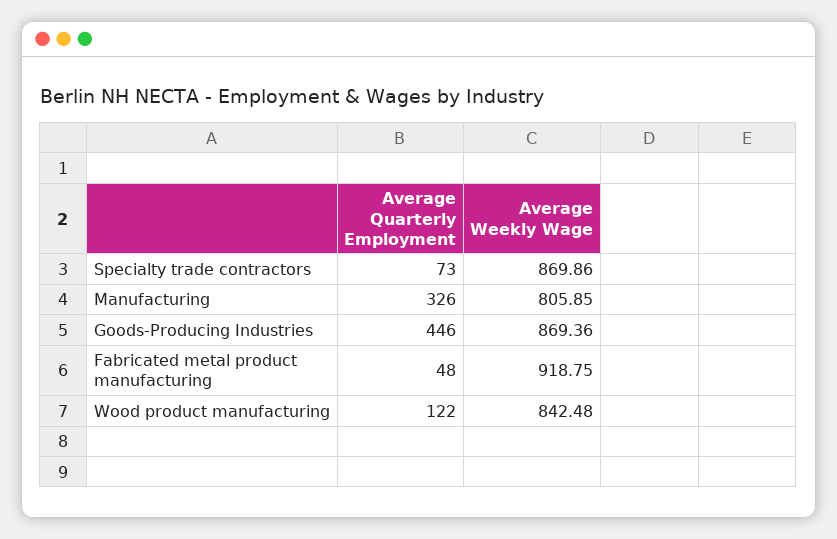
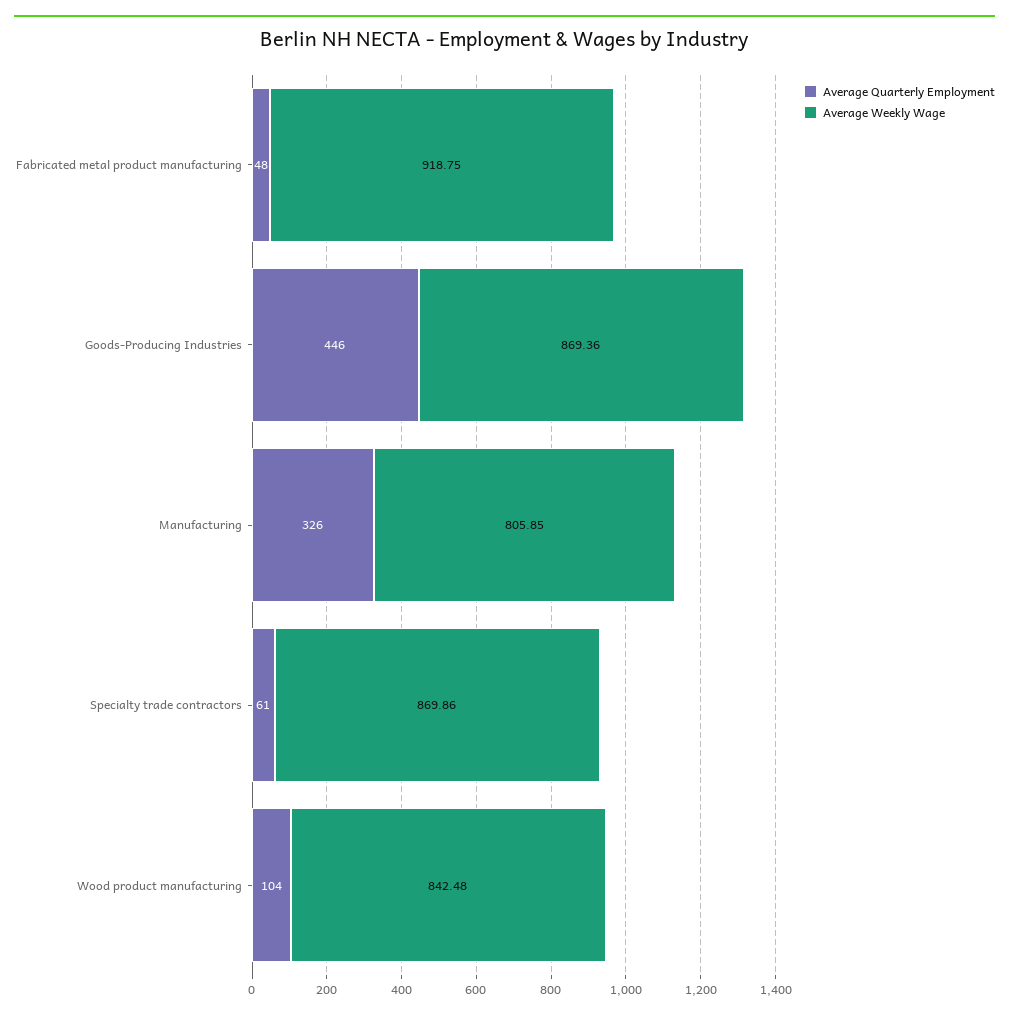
Average Quarterly Employment, Specialty trade contractors: 73 -> 61
Average Quarterly Employment, Wood product manufacturing: 122 -> 104

